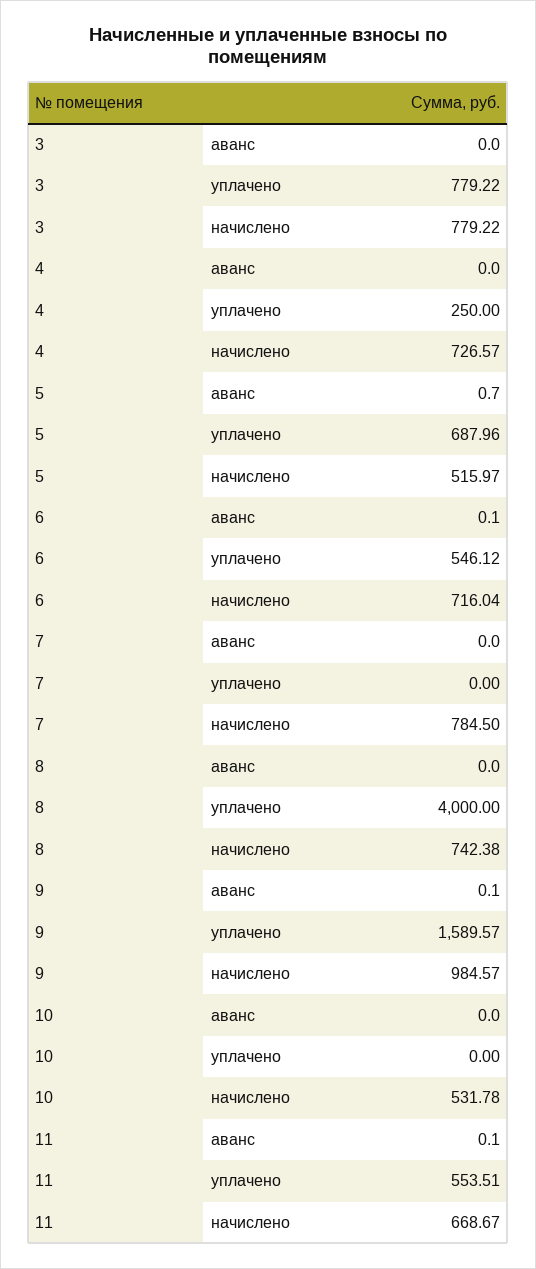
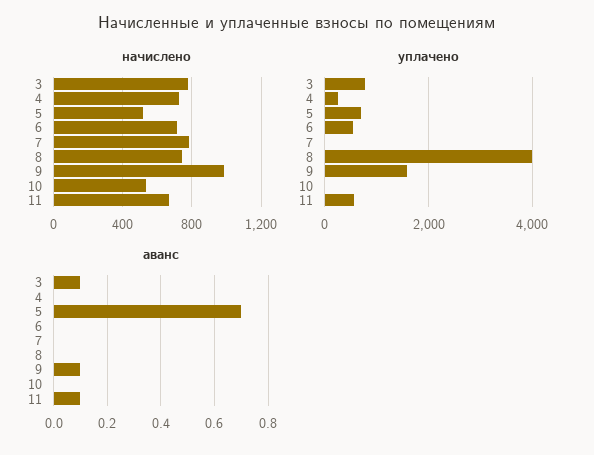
аванс, 3: 0 -> 0.1
аванс, 6: 0.1 -> 0

